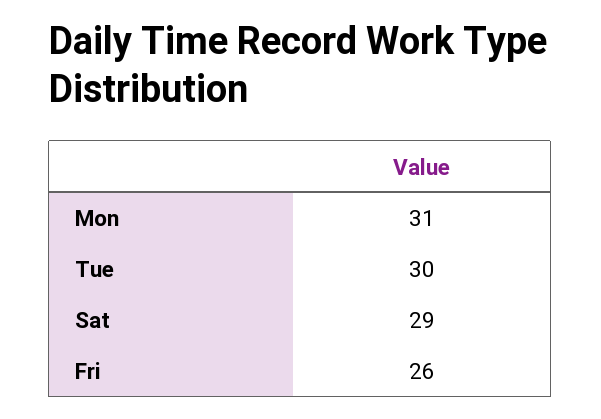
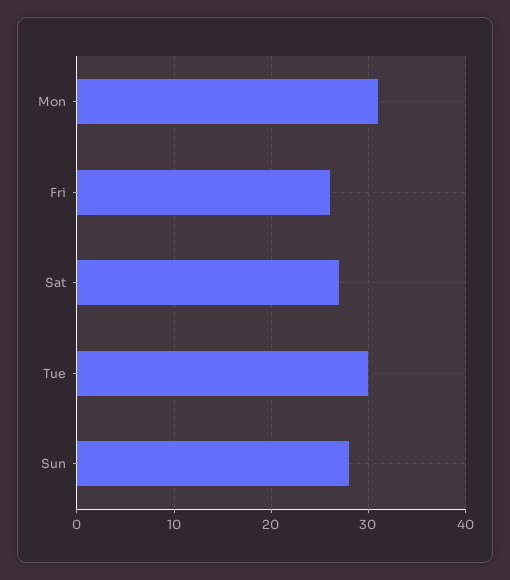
Sat: 29 -> 27
Sun: none -> 28

